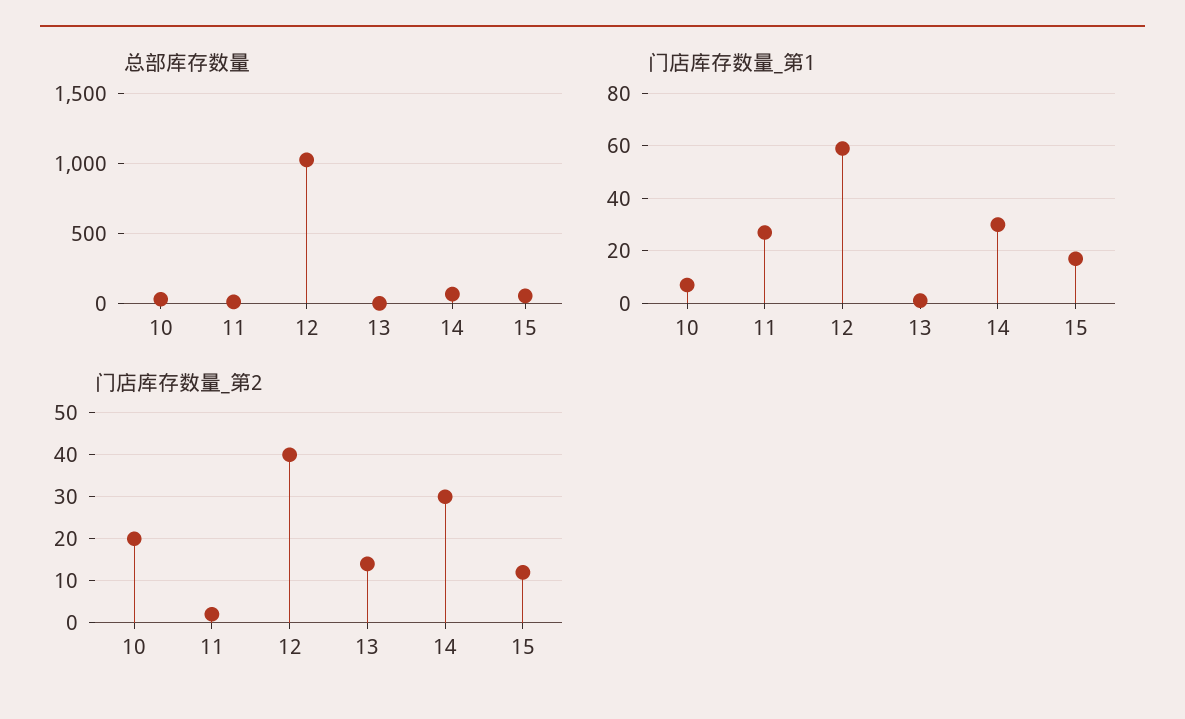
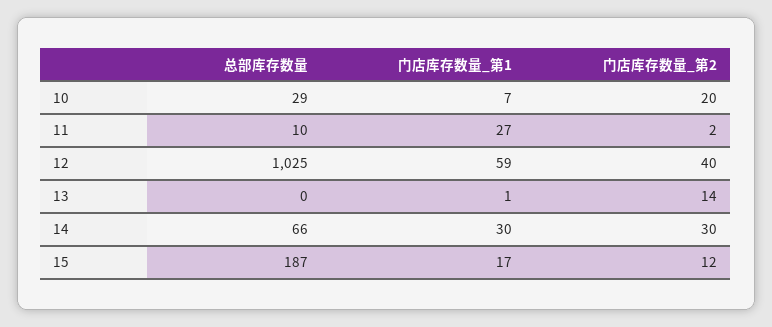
总部库存数量, 15: 50 -> 187

